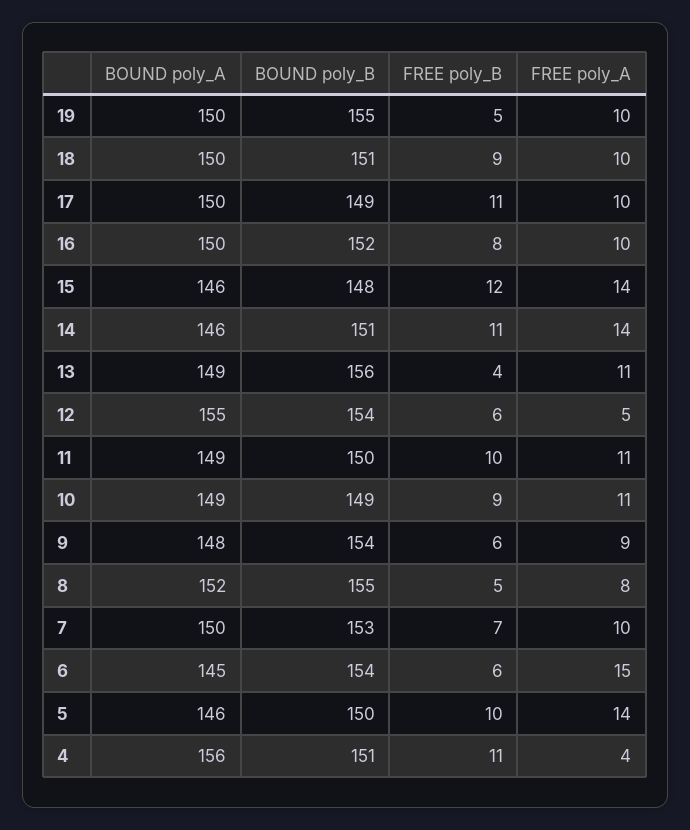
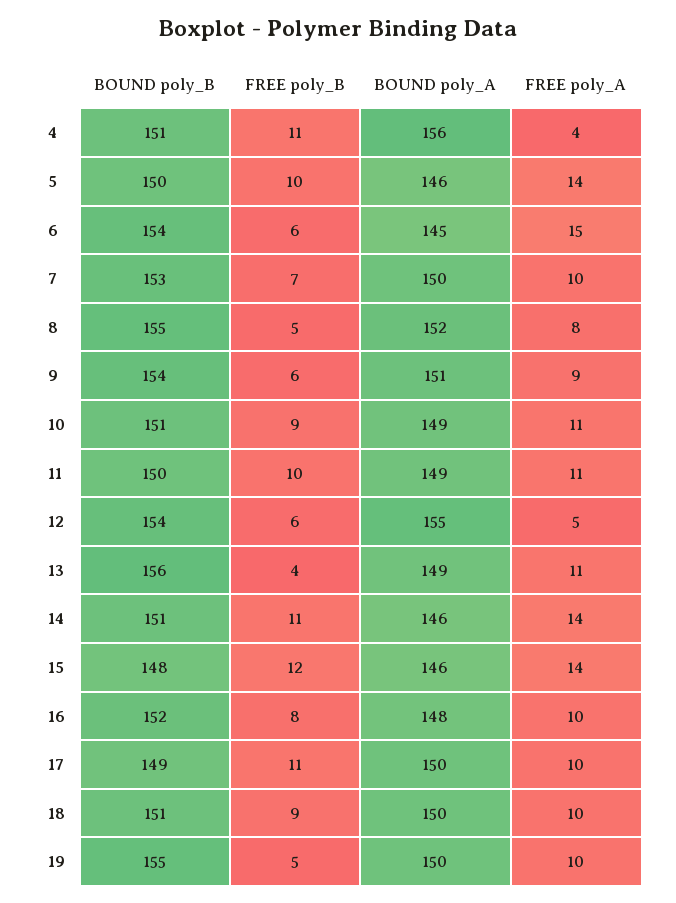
BOUND poly_A, 16: 150 -> 148
BOUND poly_B, 10: 149 -> 151
BOUND poly_A, 9: 148 -> 151

